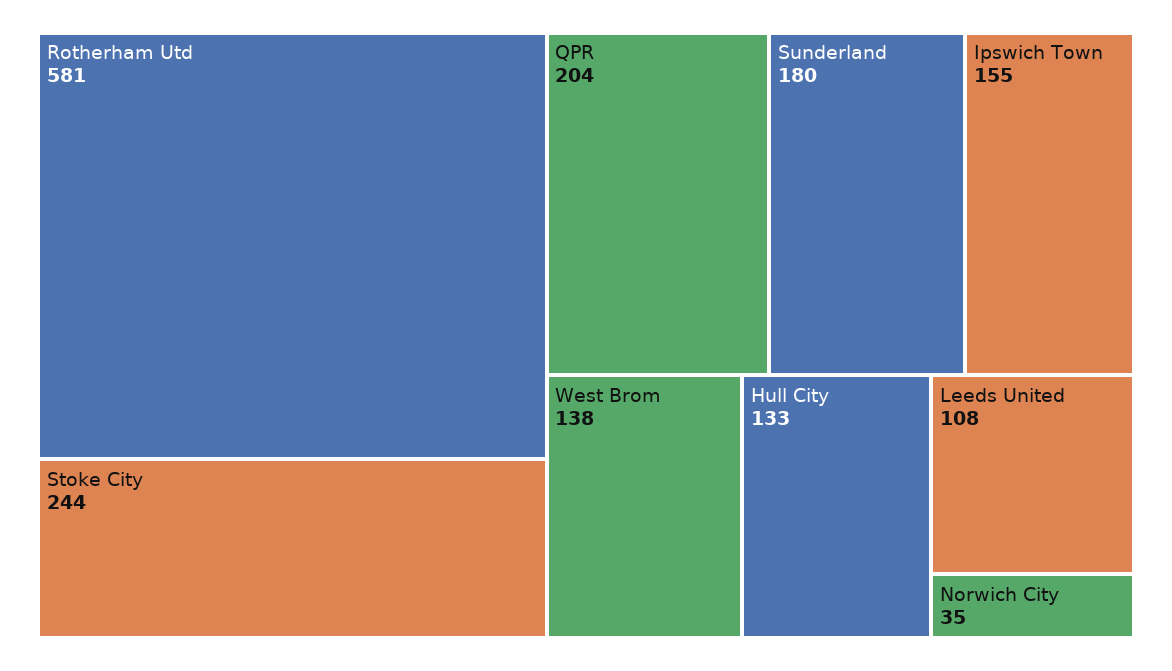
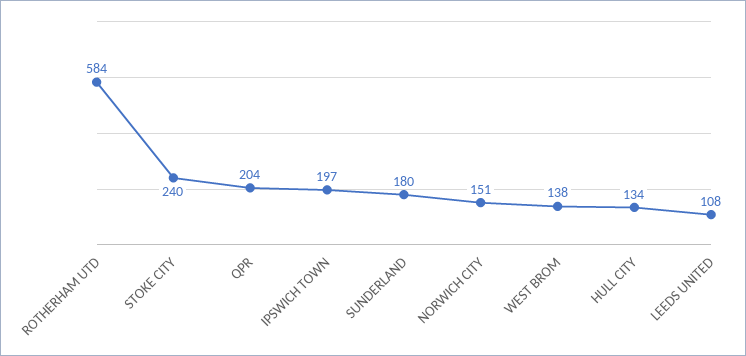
Rotherham Utd: 581 -> 584
Stoke City: 244 -> 240
Ipswich Town: 155 -> 197
Hull City: 133 -> 134
Norwich City: 35 -> 151

